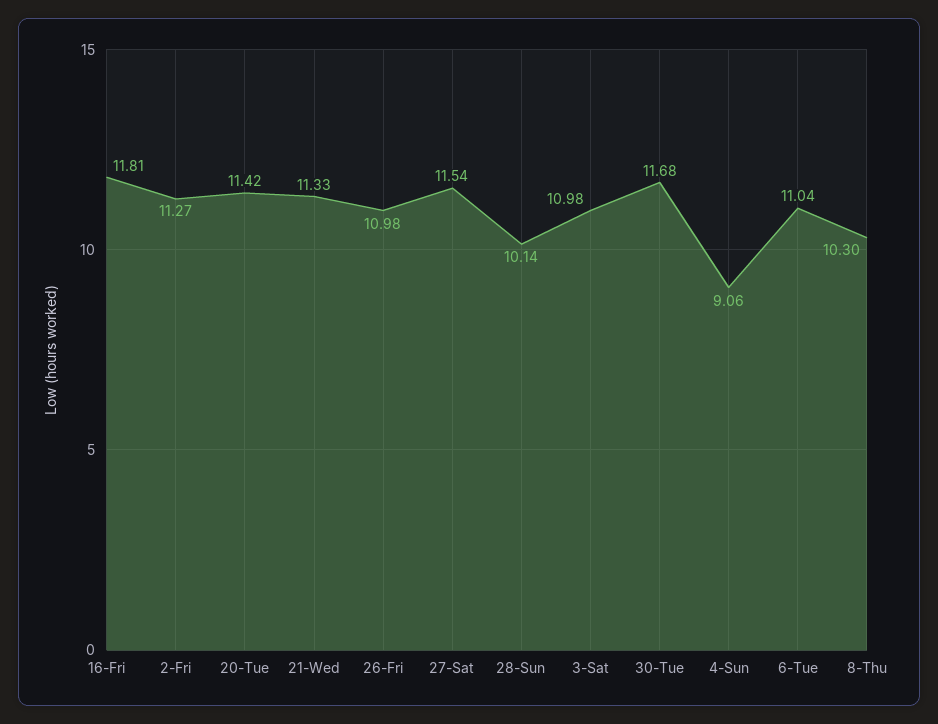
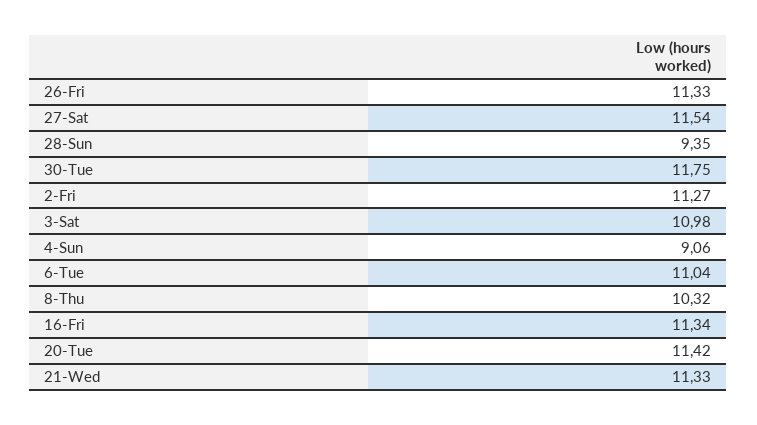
16-Fri: 11.81 -> 11.34
26-Fri: 10.98 -> 11.33
28-Sun: 10.14 -> 9.35
30-Tue: 11.68 -> 11.75
8-Thu: 10.3 -> 10.32

